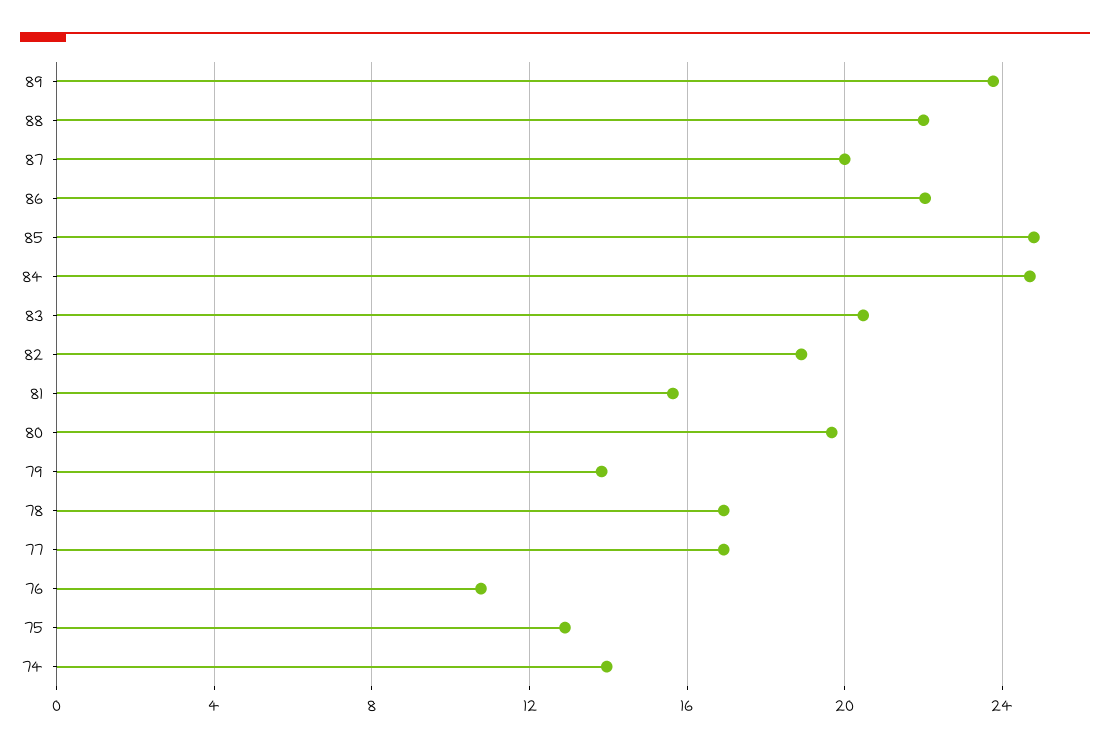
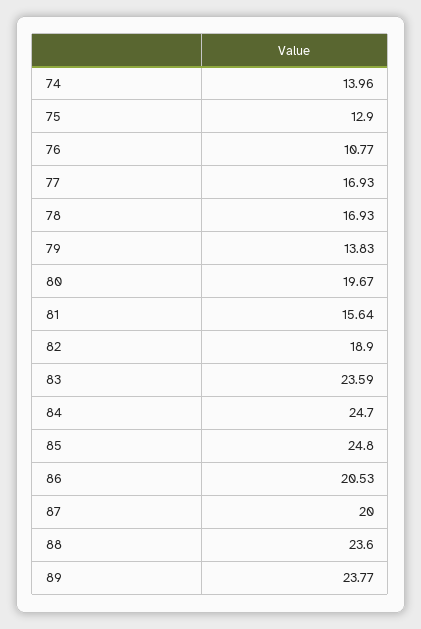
88: 22 -> 23.6
86: 22 -> 20.53
83: 20.5 -> 23.59

